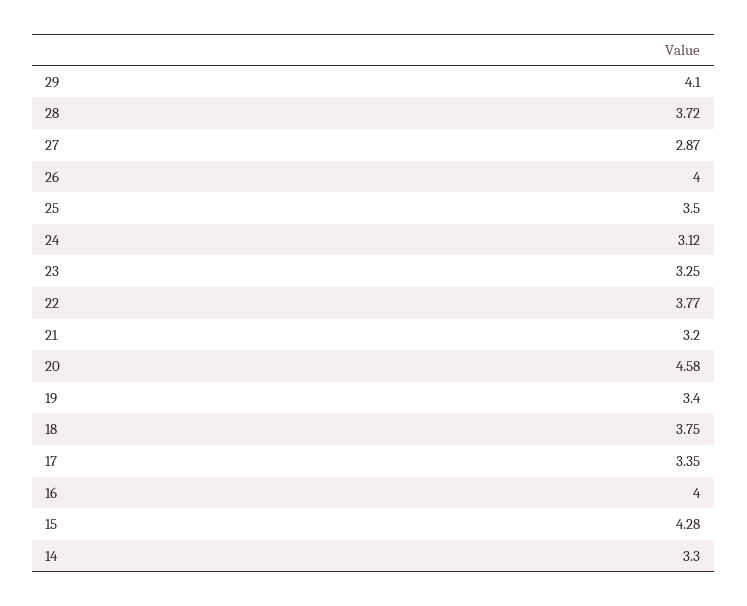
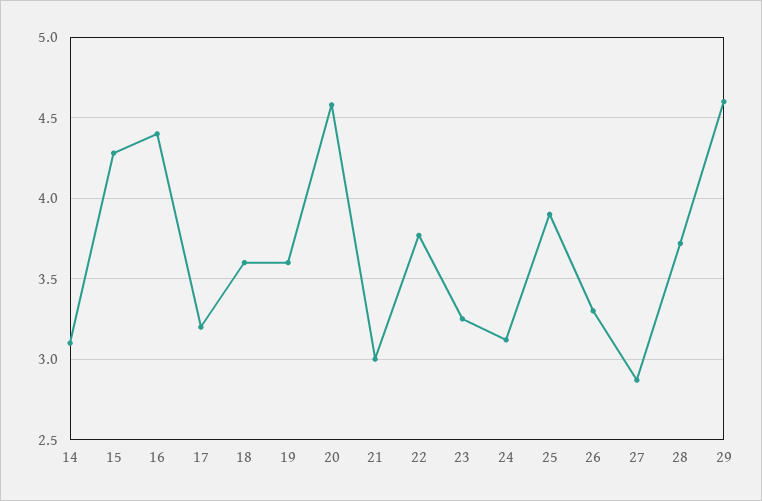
29: 4.1 -> 4.6
26: 4 -> 3.3
25: 3.5 -> 3.9
21: 3.2 -> 3
19: 3.4 -> 3.6
18: 3.75 -> 3.6
17: 3.35 -> 3.2
16: 4 -> 4.4
14: 3.3 -> 3.1

